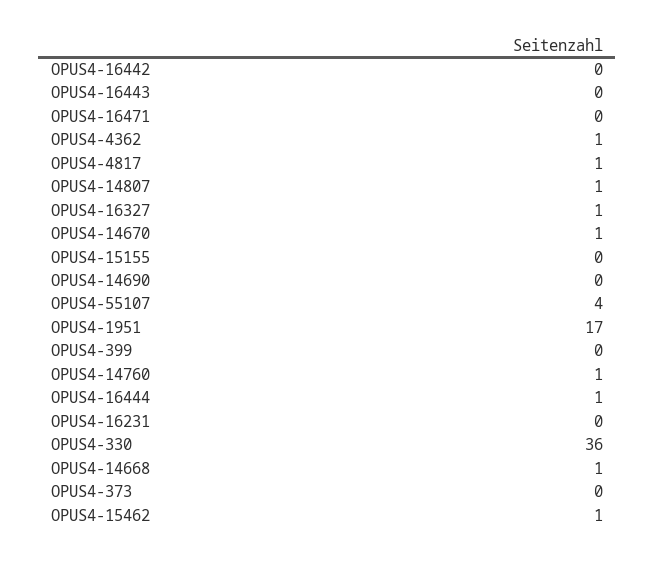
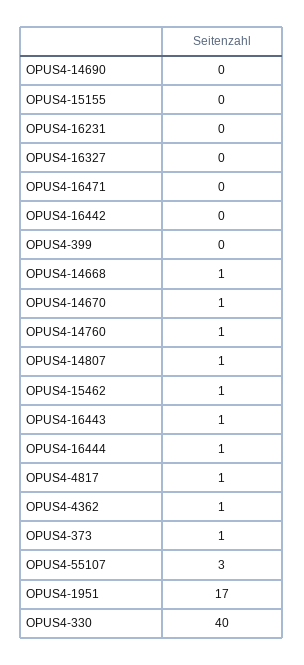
OPUS4-16443: 0 -> 1
OPUS4-16327: 1 -> 0
OPUS4-55107: 4 -> 3
OPUS4-330: 36 -> 40
OPUS4-373: 0 -> 1

